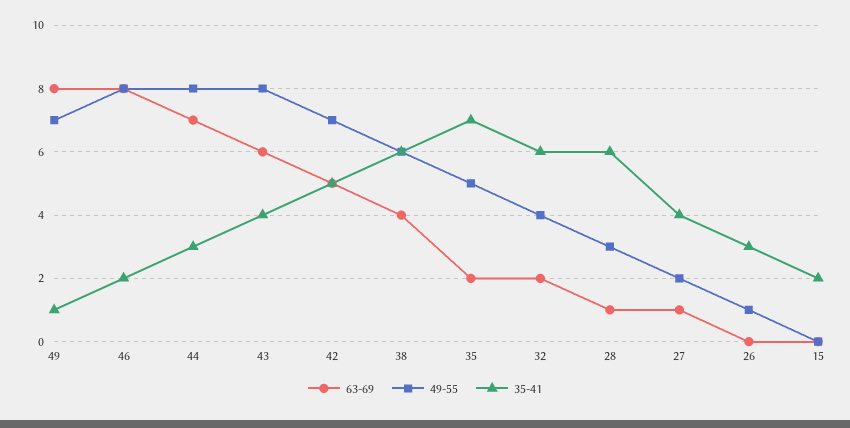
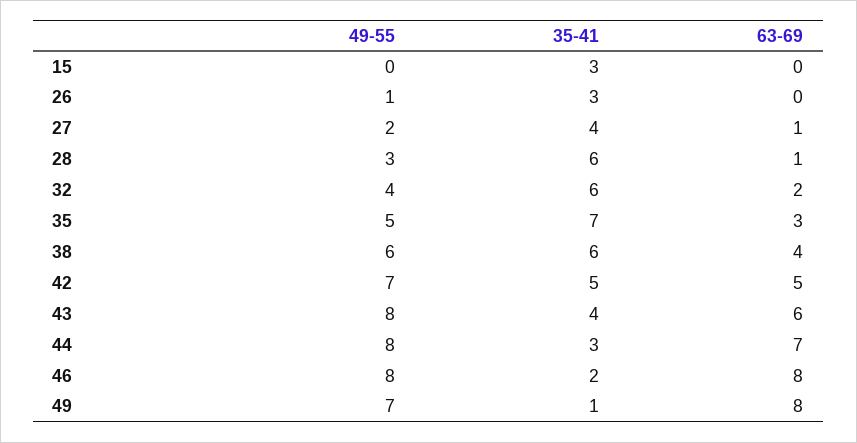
63-69, 35: 2 -> 3
35-41, 15: 2 -> 3

